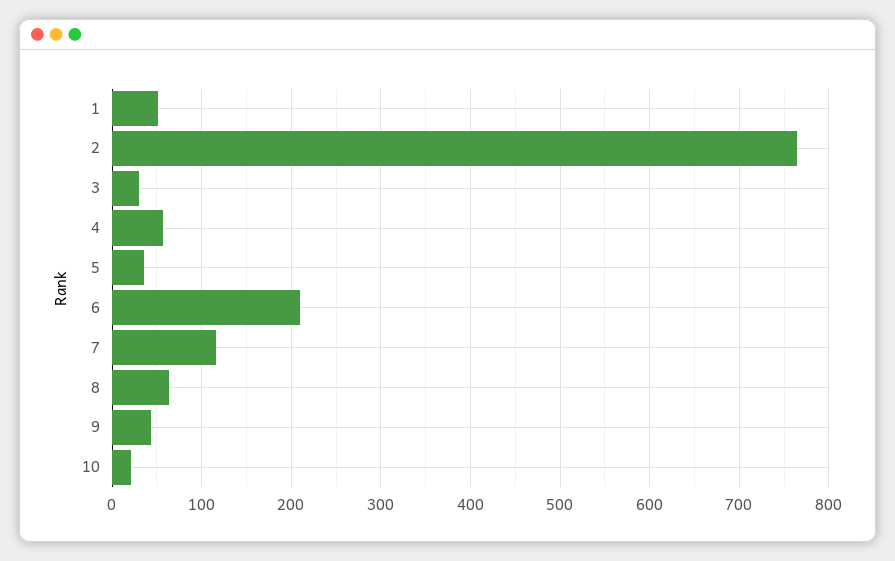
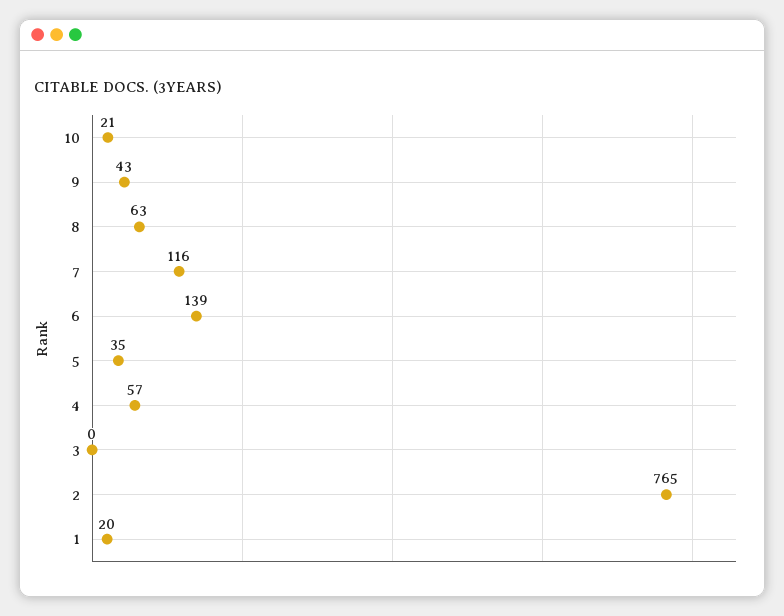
1: 50 -> 20
3: 30 -> 0
6: 210 -> 139

